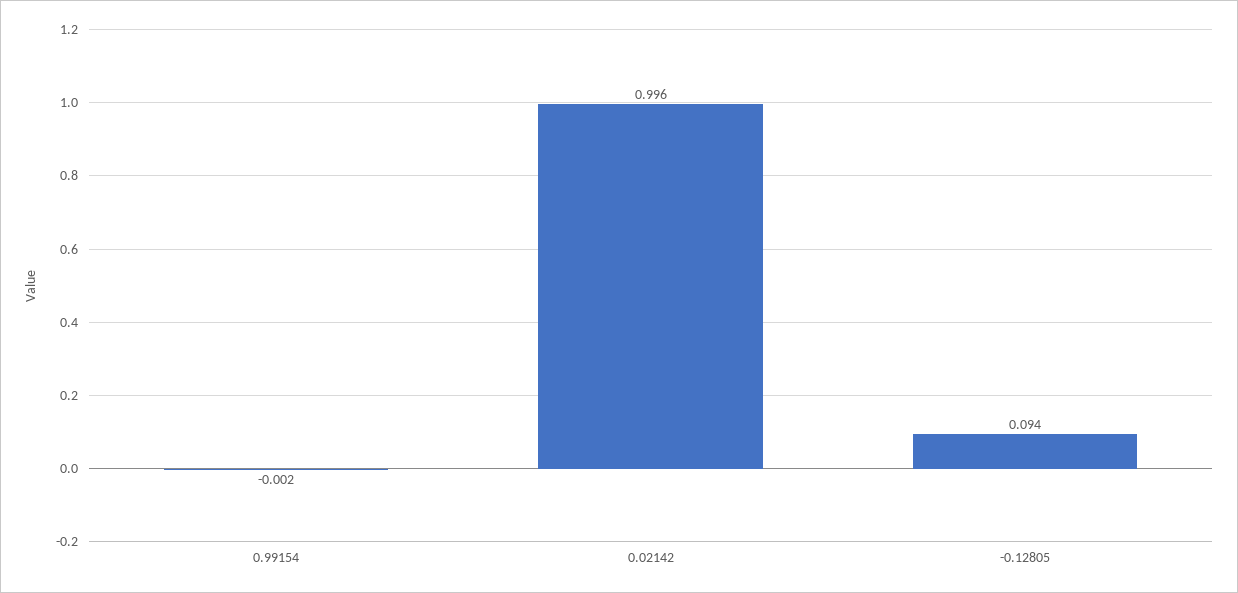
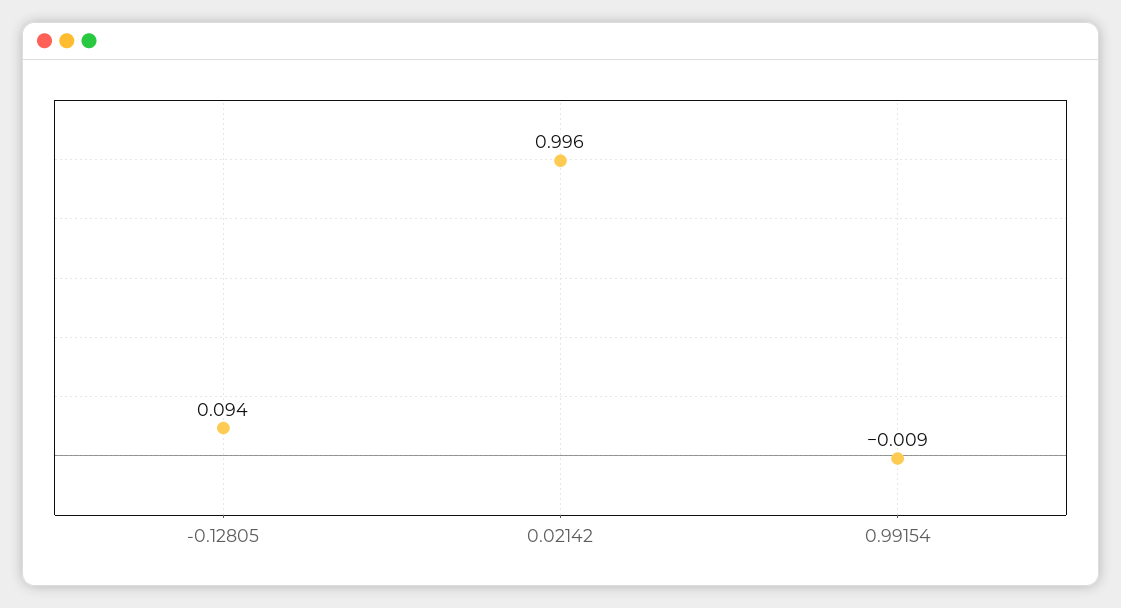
0.99154: -0.002 -> -0.009

